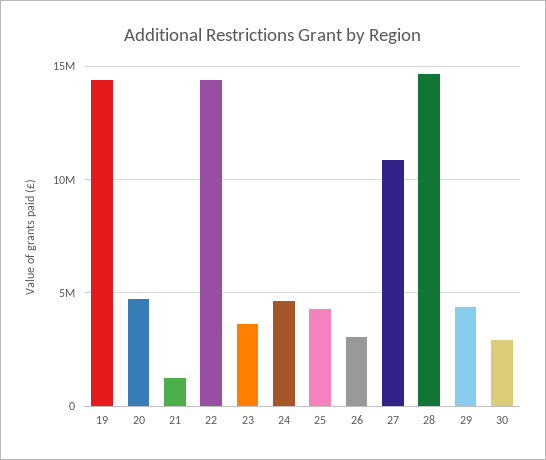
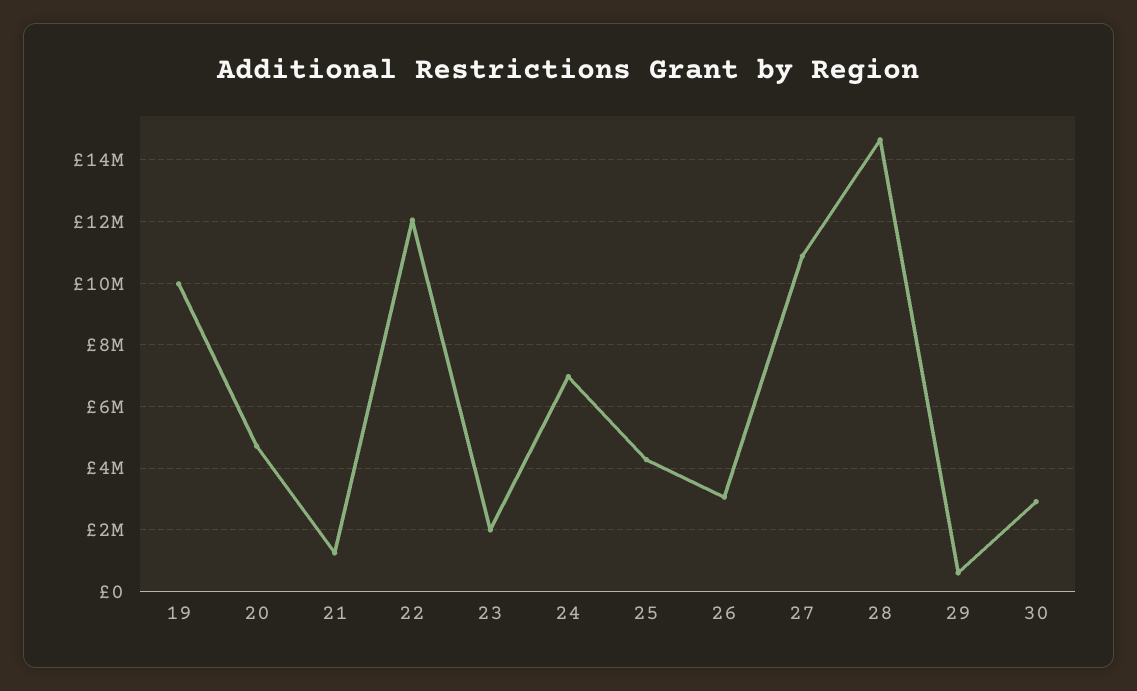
19: 14500000 -> 10000000
22: 14500000 -> 12000000
23: 3500000 -> 2000000
24: 4500000 -> 7000000
29: 4500000 -> 600000

